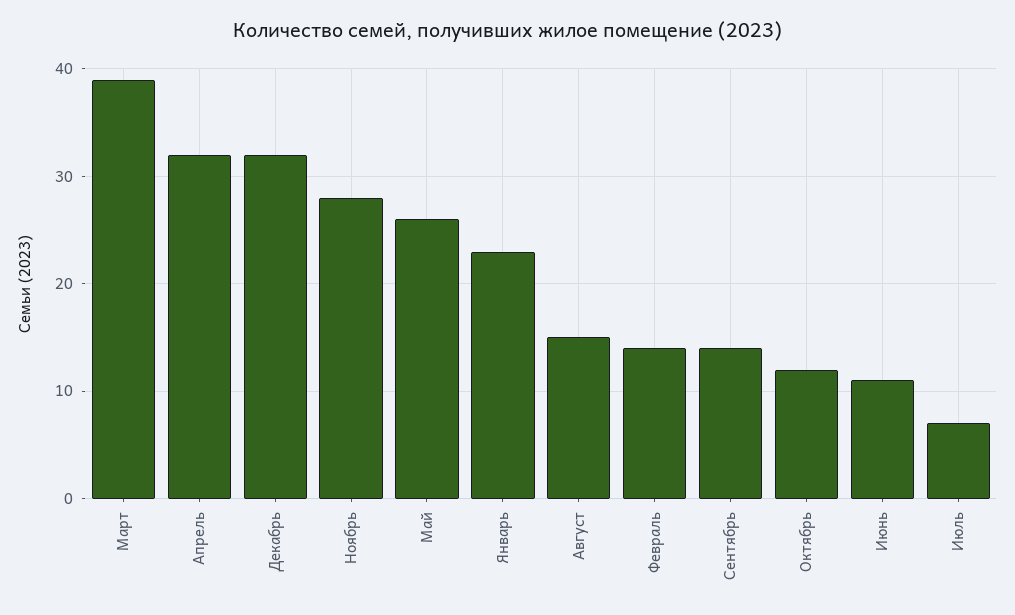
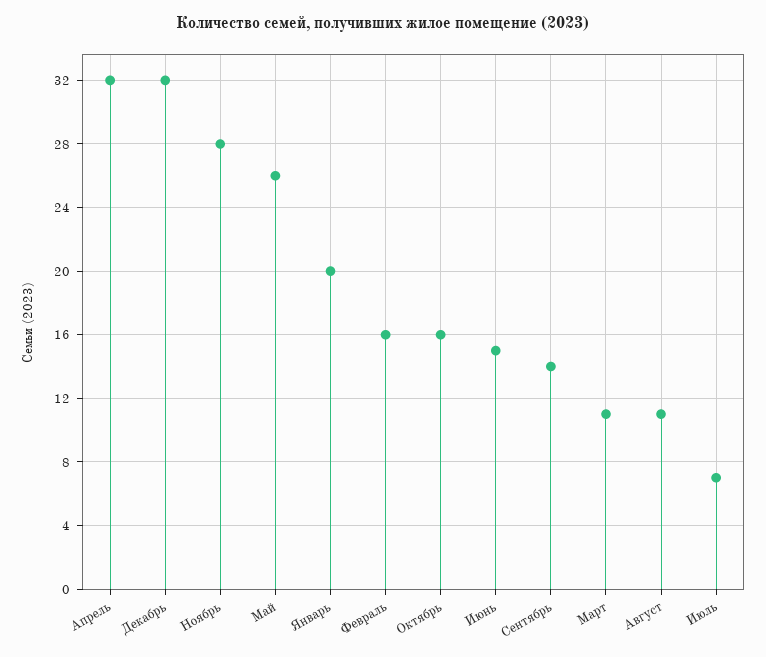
Март: 39 -> 11
Январь: 23 -> 20
Август: 15 -> 11
Февраль: 14 -> 16
Октябрь: 12 -> 16
Июнь: 11 -> 15

